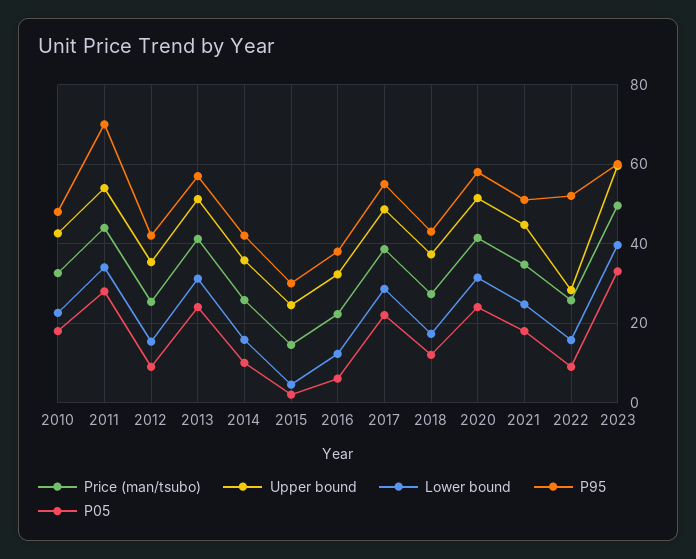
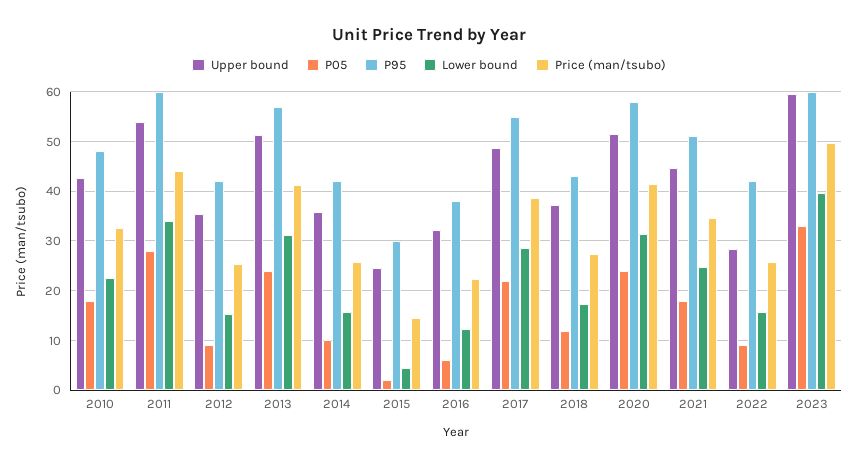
P95, 2011: 70 -> 60
P95, 2022: 52 -> 42

